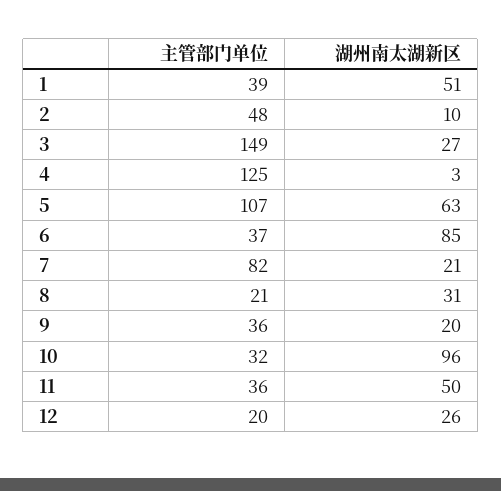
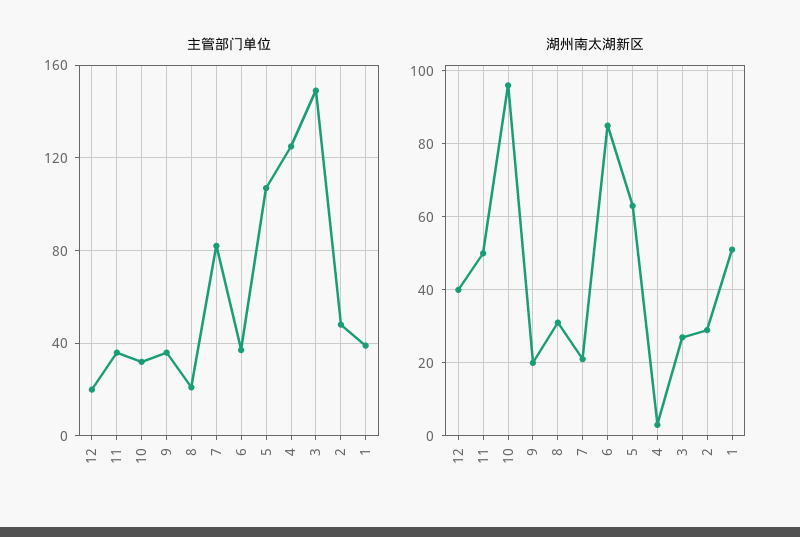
湖州南太湖新区, 2: 10 -> 30
湖州南太湖新区, 12: 26 -> 40

